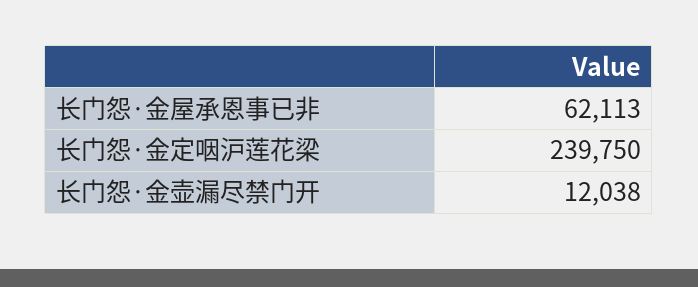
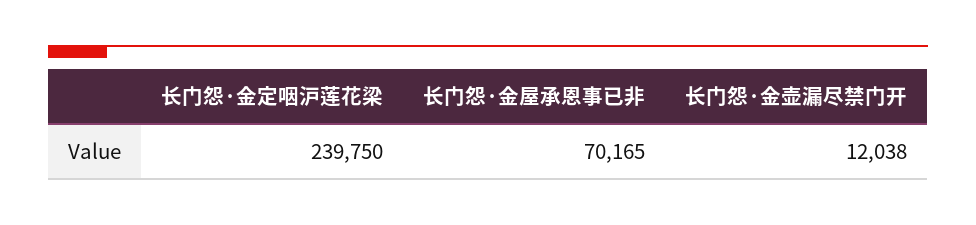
长门怨·金屋承恩事已非: 62113 -> 70165

